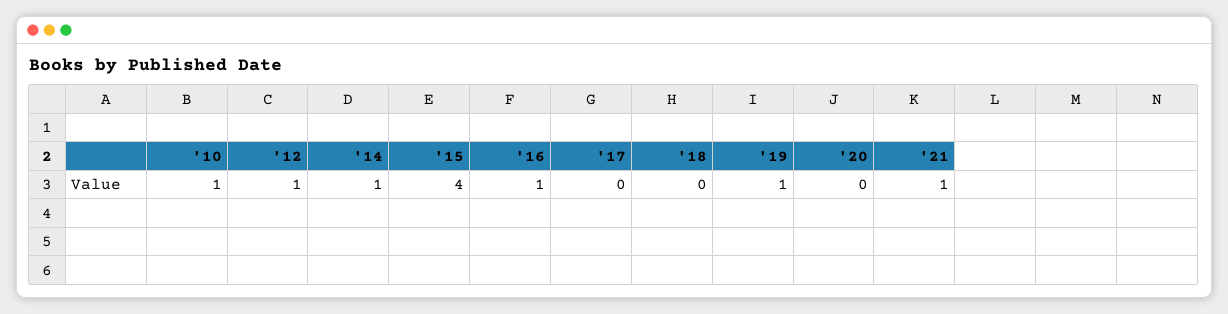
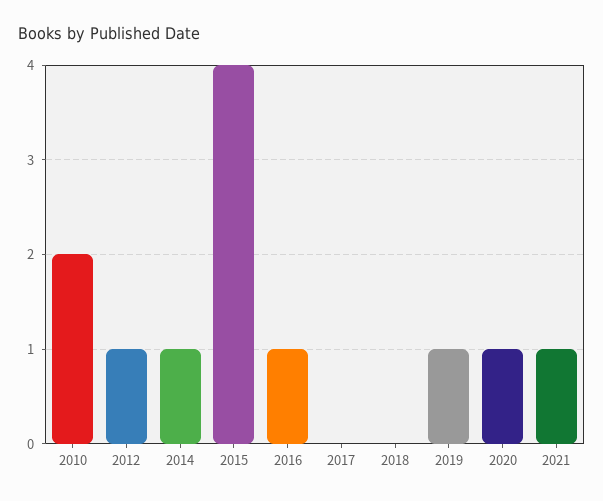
'10: 1 -> 2
'20: 0 -> 1

